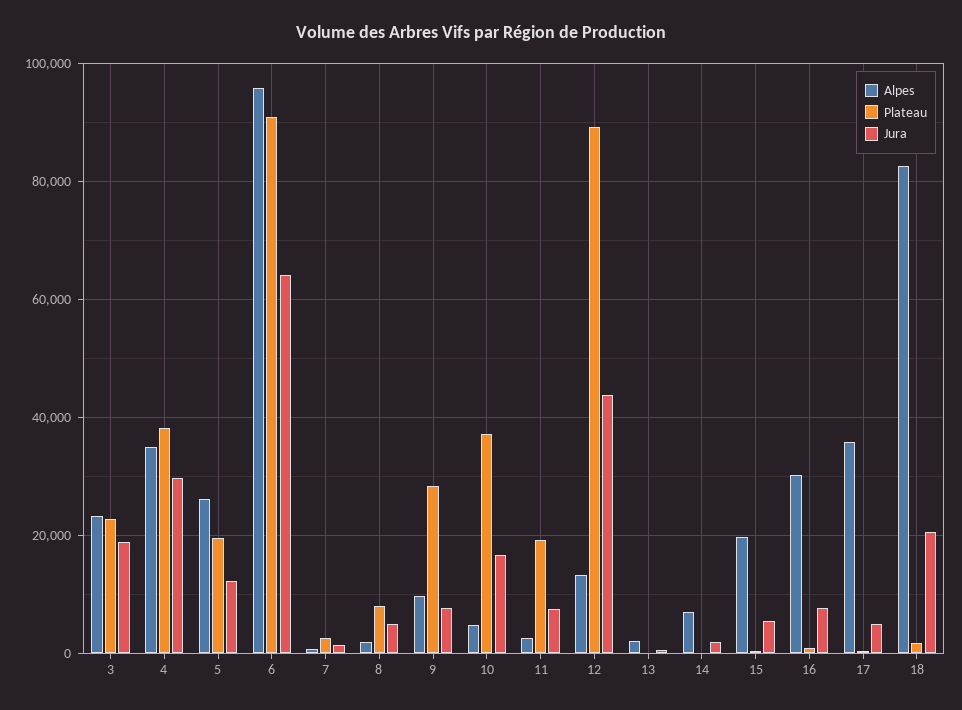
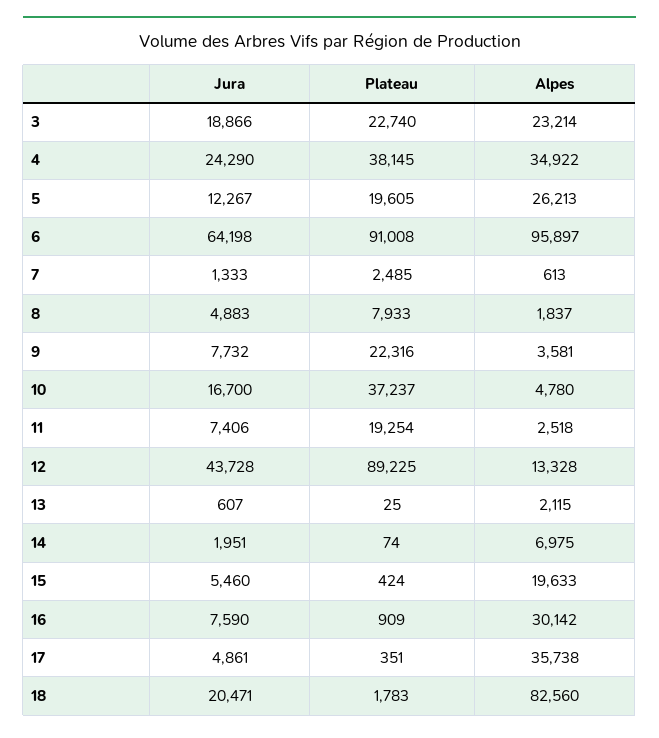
Jura, 4: 30000 -> 24290
Alpes, 9: 10000 -> 3581
Plateau, 9: 28000 -> 22316

